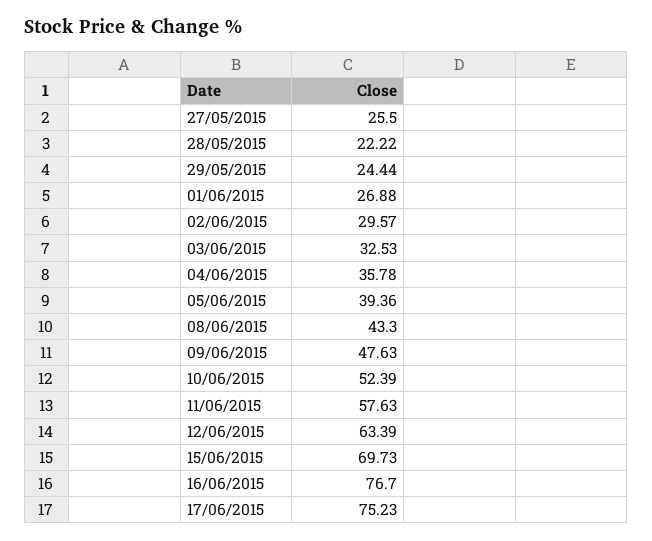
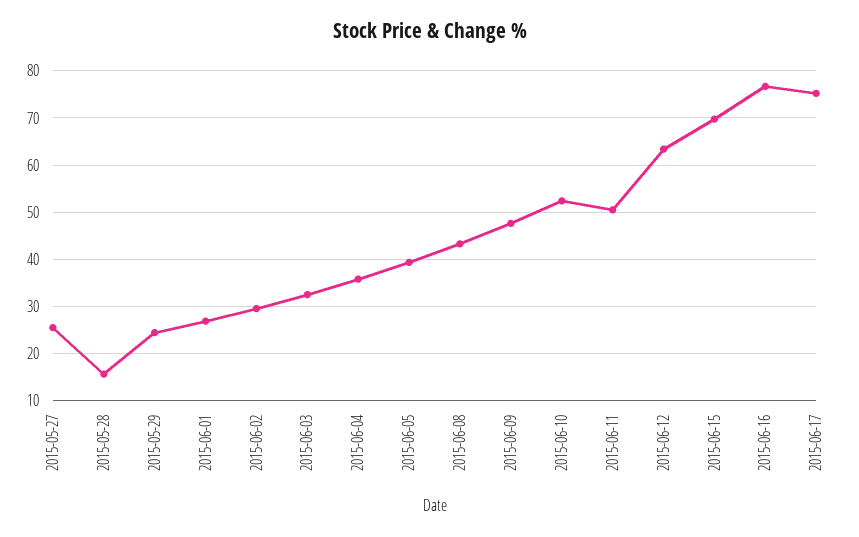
28/05/2015: 22.22 -> 16
11/06/2015: 57.63 -> 50

